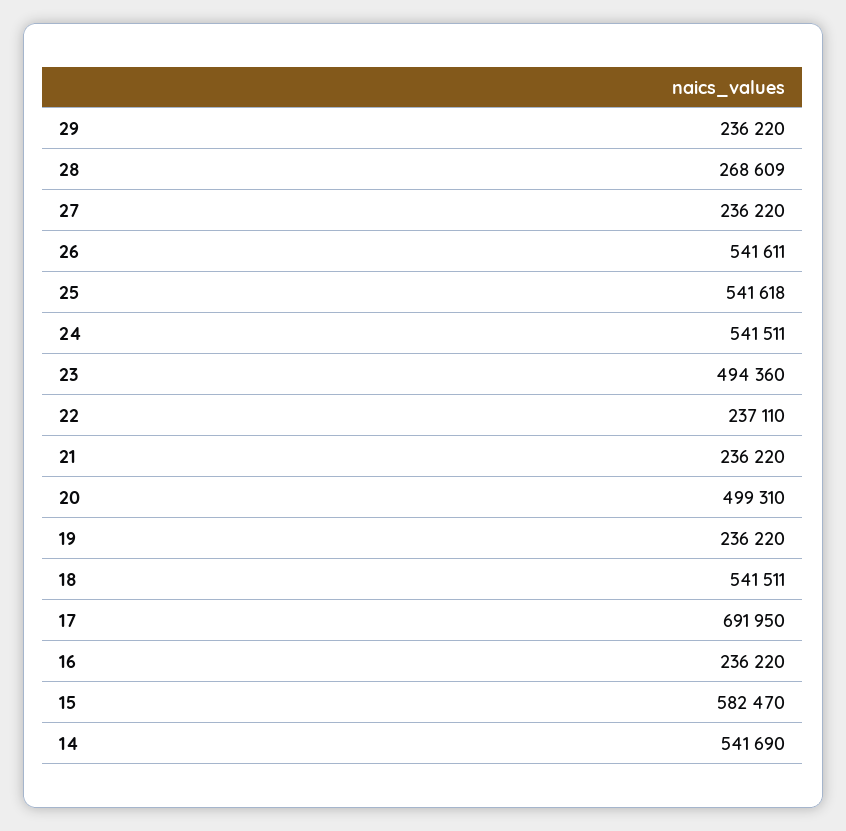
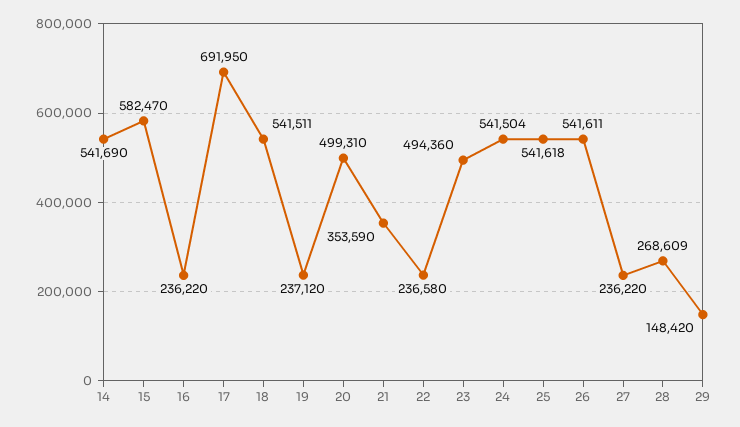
29: 236220 -> 148420
24: 541511 -> 541504
22: 237110 -> 236580
21: 236220 -> 353590
19: 236220 -> 237120

